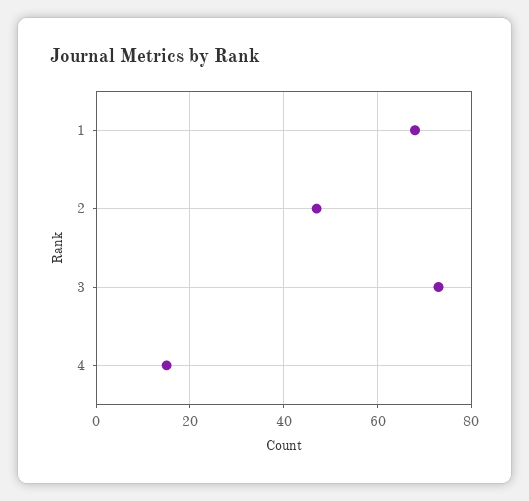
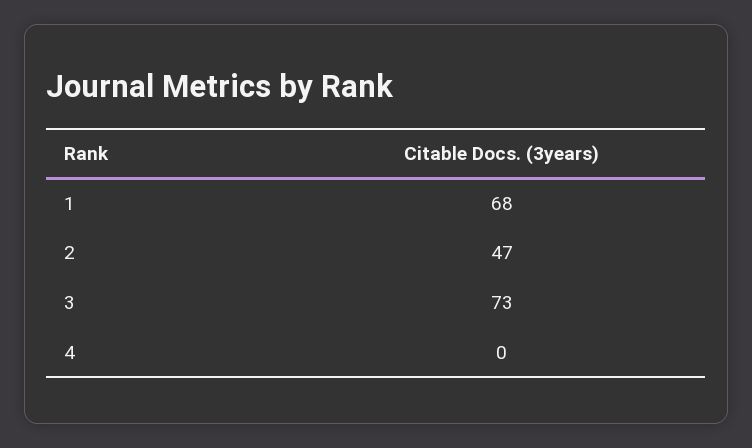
4: 15 -> 0

